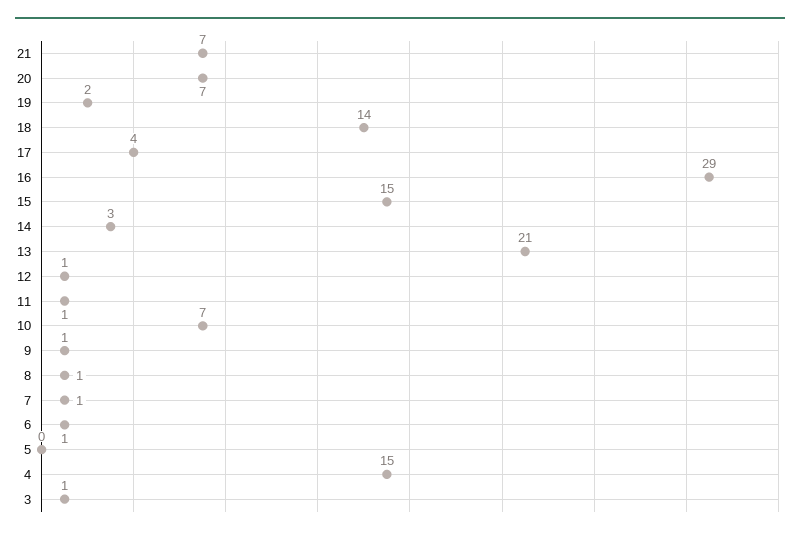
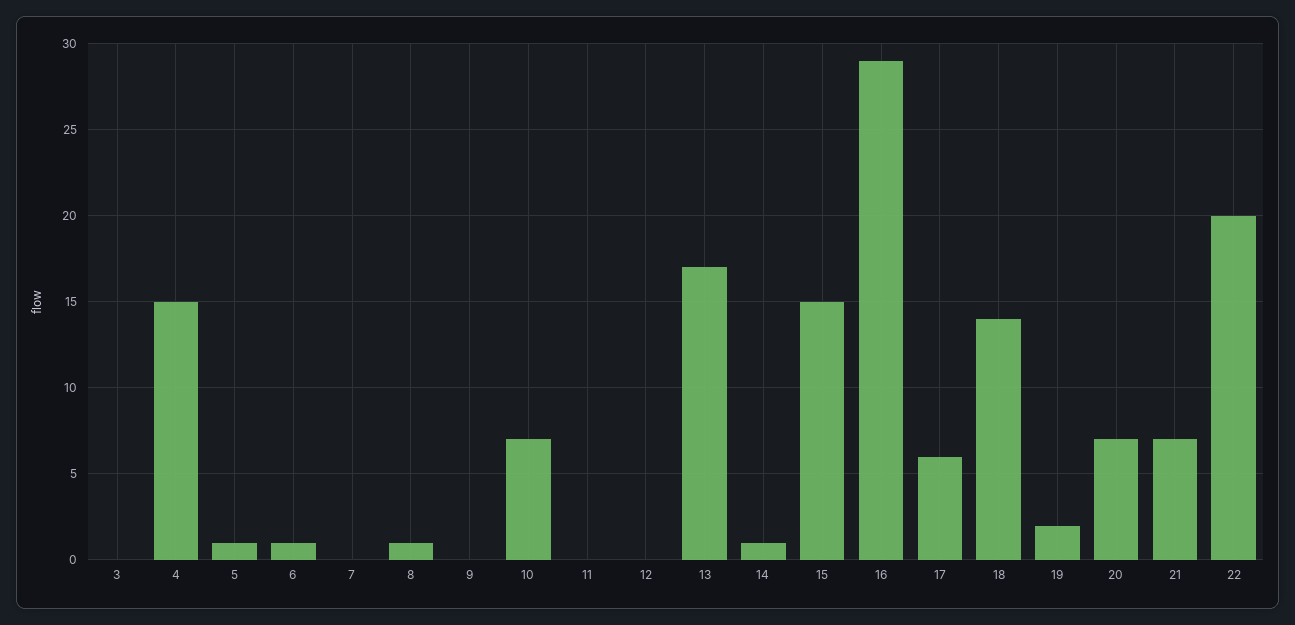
17: 4 -> 6
14: 3 -> 1
13: 21 -> 17
12: 1 -> 0
11: 1 -> 0
9: 1 -> 0
7: 1 -> 0
5: 0 -> 1
3: 1 -> 0
22: none -> 20

